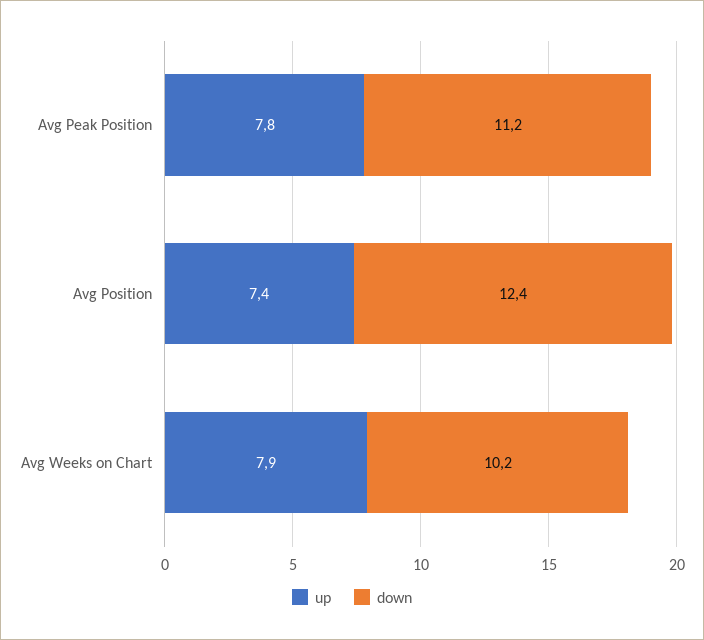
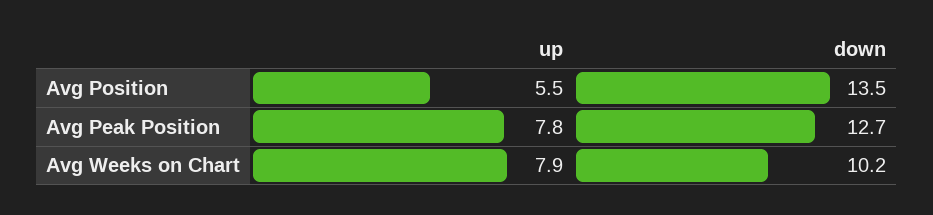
down, Avg Peak Position: 11.2 -> 12.7
up, Avg Position: 7.4 -> 5.5
down, Avg Position: 12.4 -> 13.5

